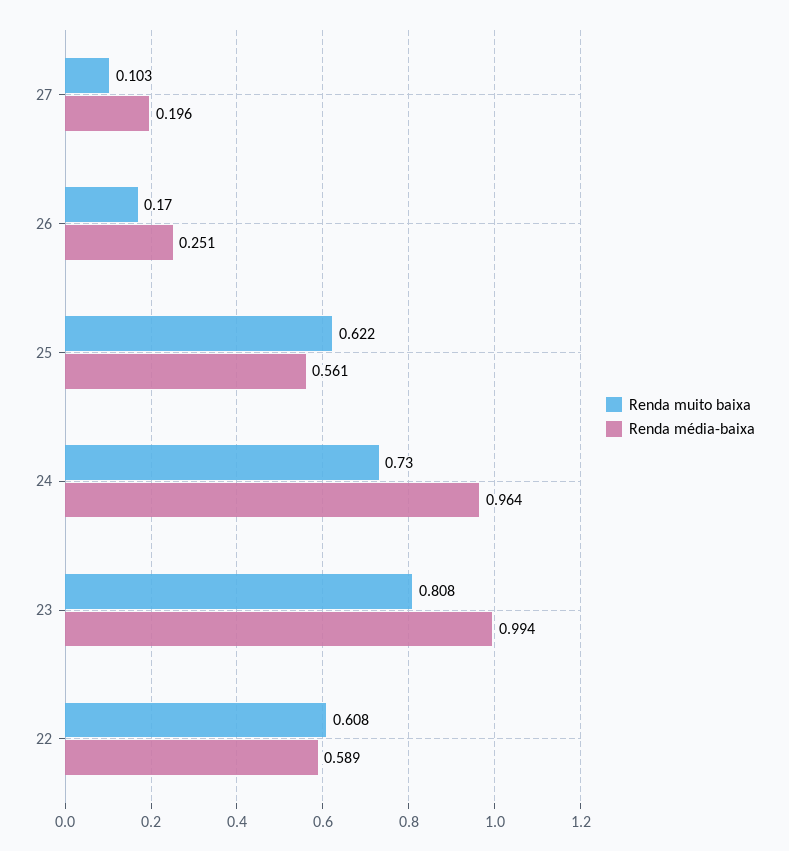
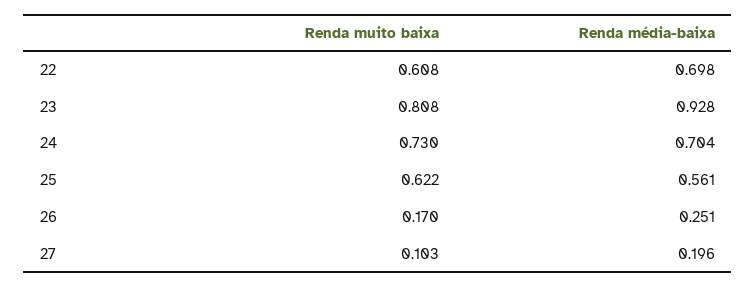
Renda média-baixa, 24: 0.964 -> 0.704
Renda média-baixa, 23: 0.994 -> 0.928
Renda média-baixa, 22: 0.589 -> 0.698

